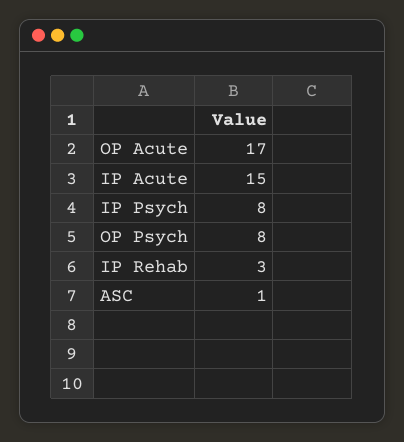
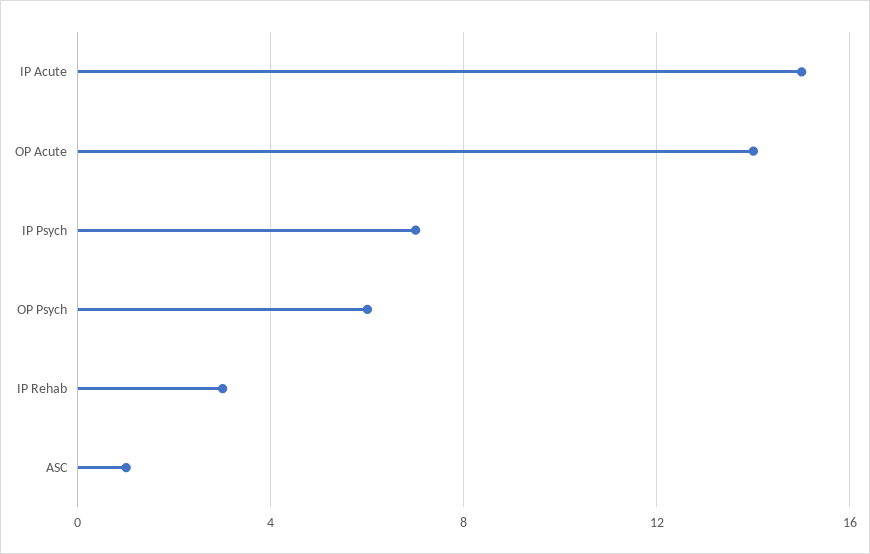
OP Acute: 17 -> 14
IP Psych: 8 -> 7
OP Psych: 8 -> 6

